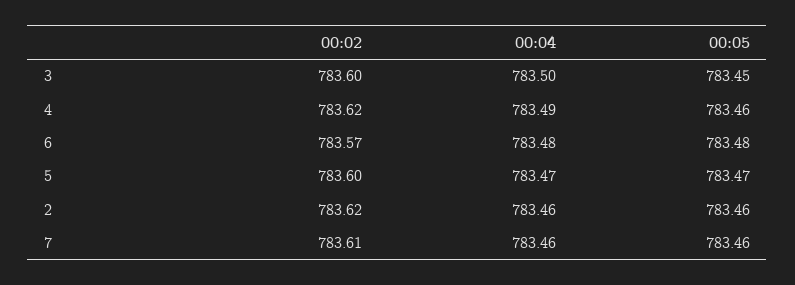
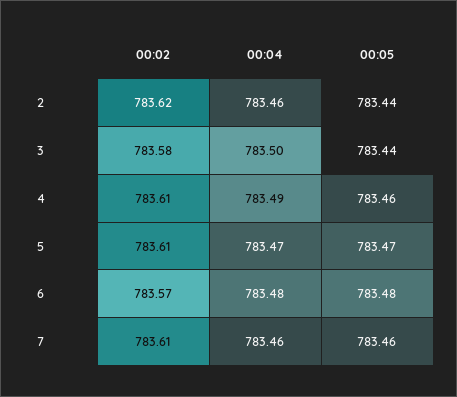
00:02, 3: 783.6 -> 783.58
00:05, 3: 783.45 -> 783.44
00:02, 4: 783.62 -> 783.61
00:02, 5: 783.6 -> 783.61
00:05, 2: 783.46 -> 783.44

